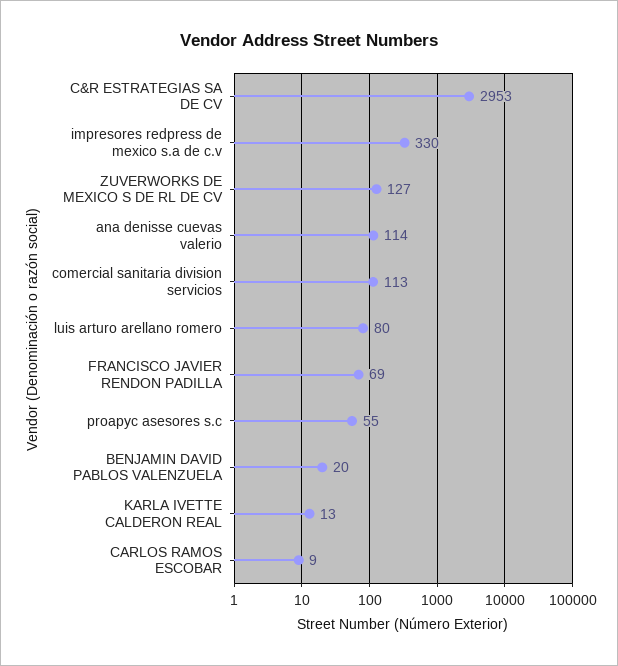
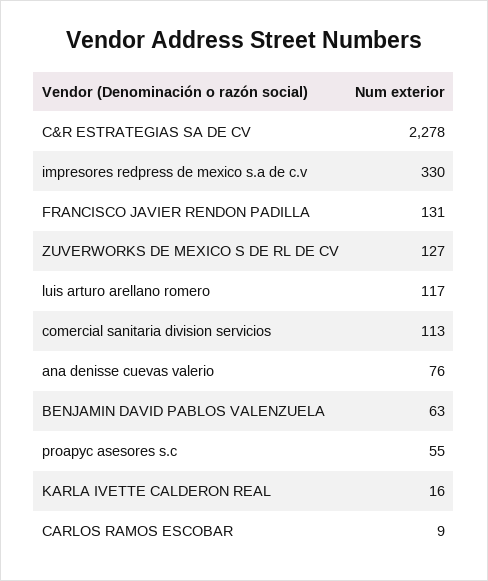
C&R ESTRATEGIAS SA DE CV: 2953 -> 2278
ana denisse cuevas valerio: 114 -> 76
luis arturo arellano romero: 80 -> 117
FRANCISCO JAVIER RENDON PADILLA: 69 -> 131
BENJAMIN DAVID PABLOS VALENZUELA: 20 -> 63
KARLA IVETTE CALDERON REAL: 13 -> 16

